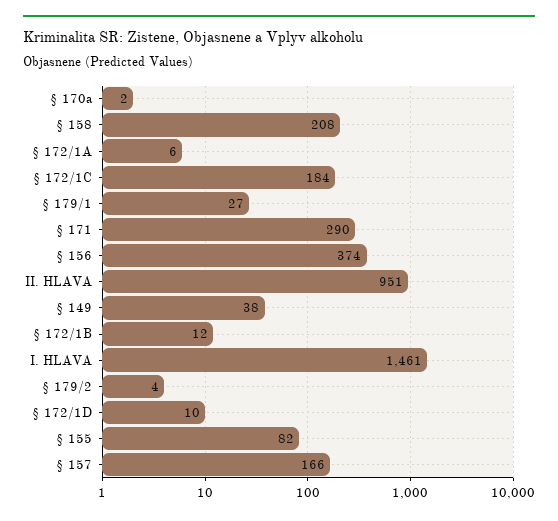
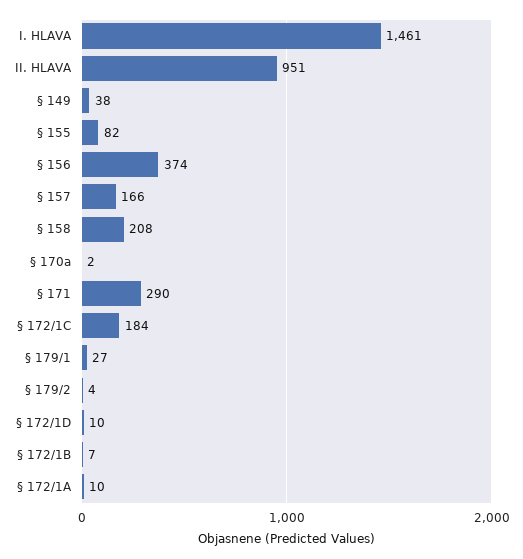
§ 172/1A: 6 -> 10
§ 172/1B: 12 -> 7

